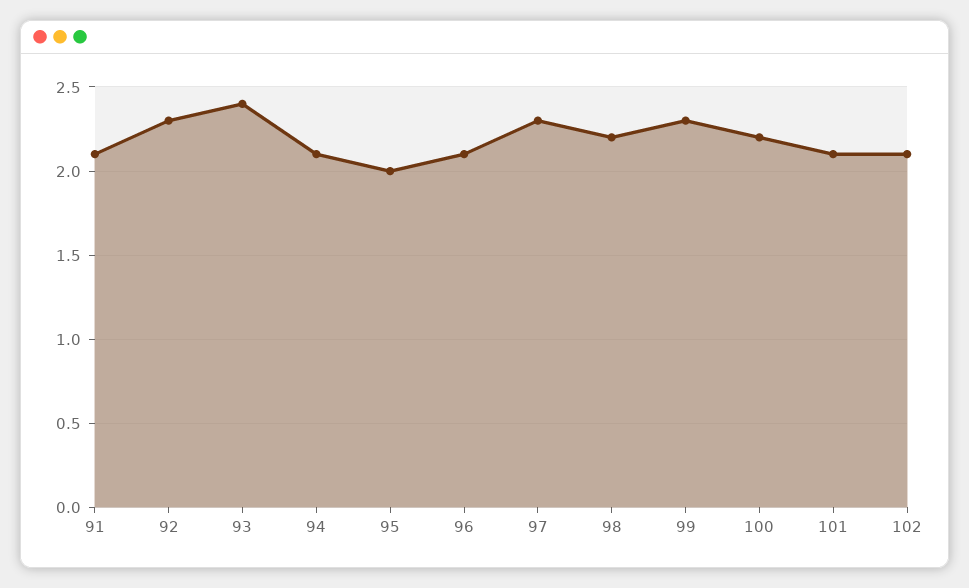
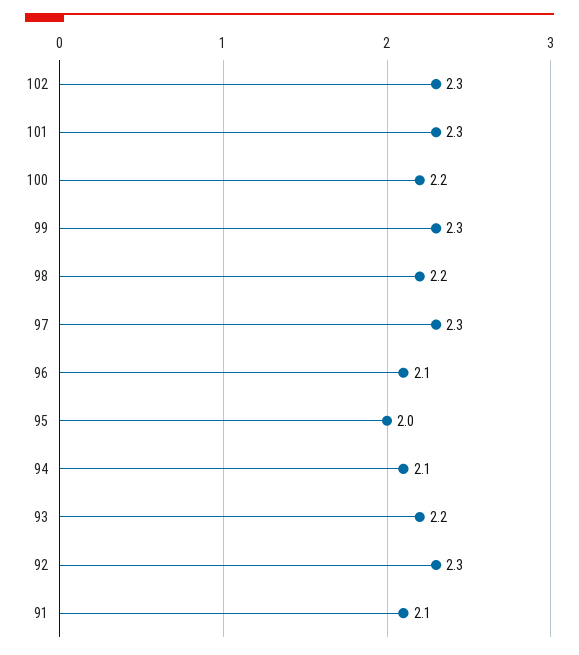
93: 2.4 -> 2.2
101: 2.1 -> 2.3
102: 2.1 -> 2.3

